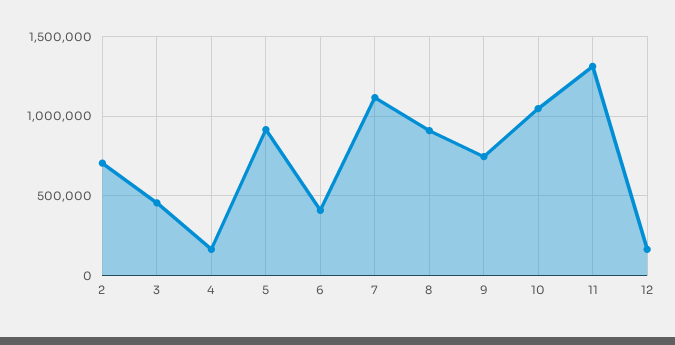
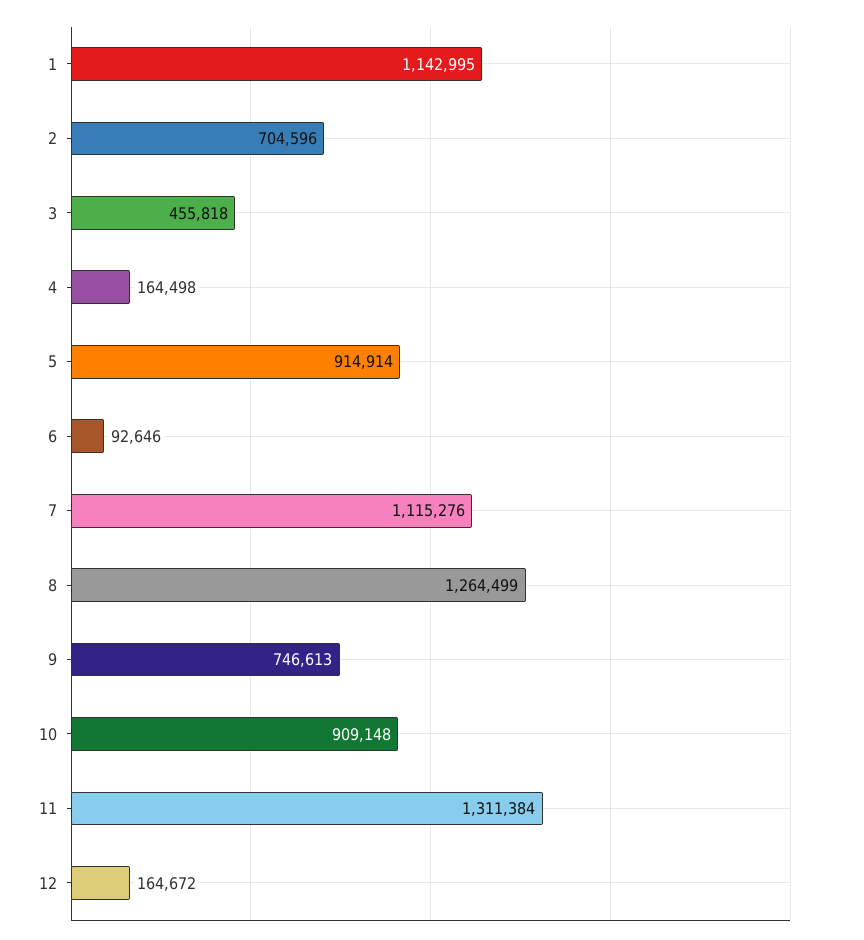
6: 400000 -> 92646
8: 900000 -> 1264499
10: 1050000 -> 909148
1: none -> 1142995

